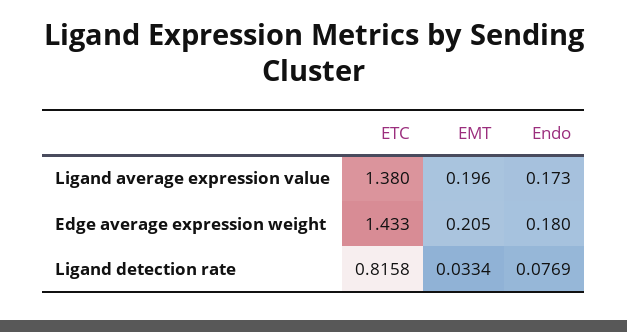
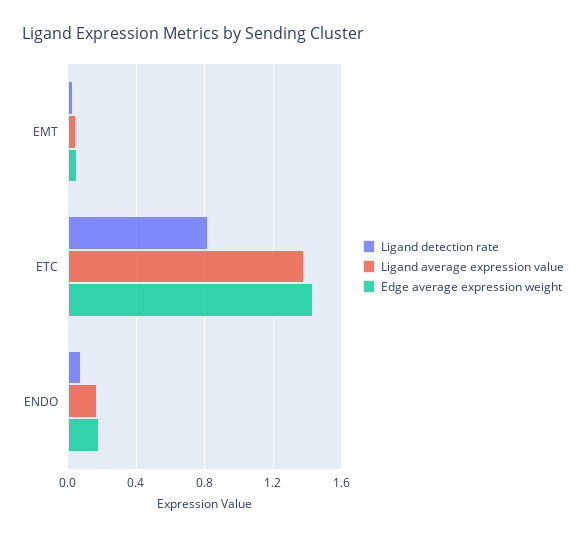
Ligand average expression value, EMT: 0.196 -> 0.05
Edge average expression weight, EMT: 0.205 -> 0.05

